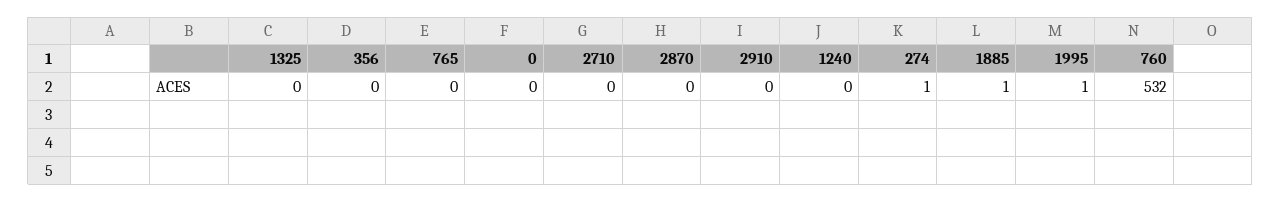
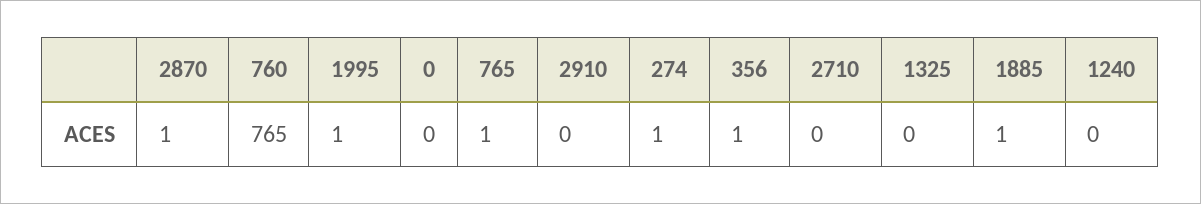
356: 0 -> 1
765: 0 -> 1
2870: 0 -> 1
760: 532 -> 765

